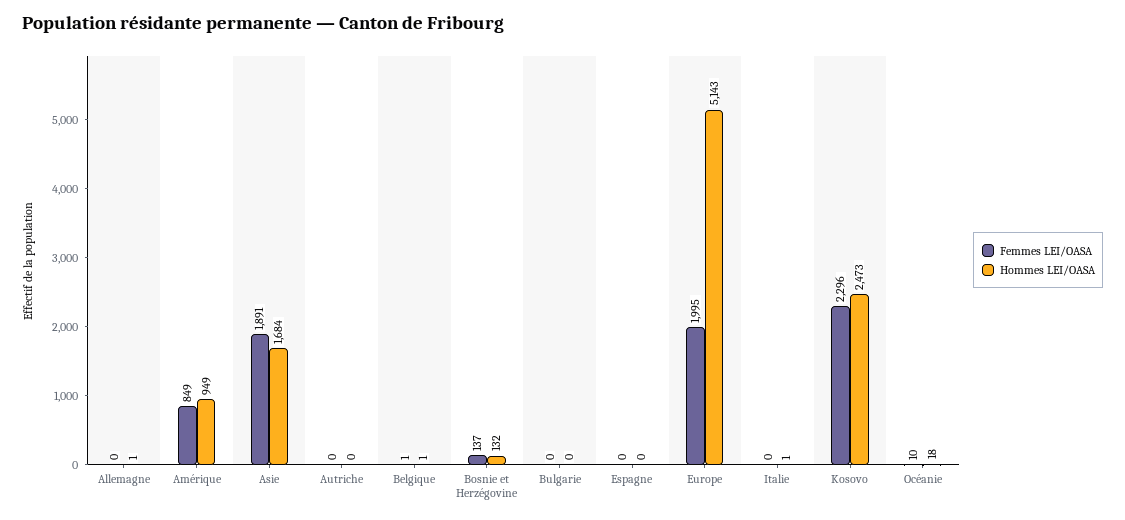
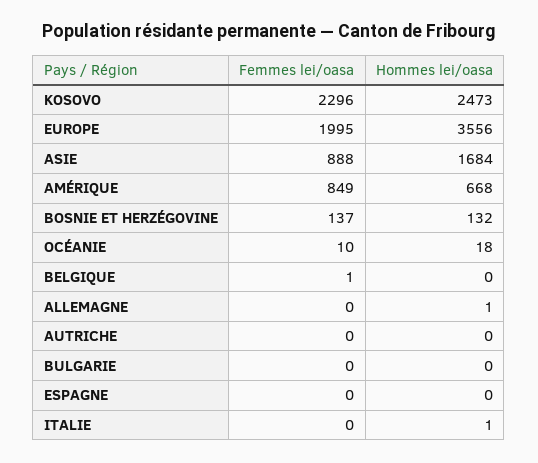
Hommes LEI/OASA, Amérique: 949 -> 668
Femmes LEI/OASA, Asie: 1891 -> 888
Hommes LEI/OASA, Belgique: 1 -> 0
Hommes LEI/OASA, Europe: 5143 -> 3556

